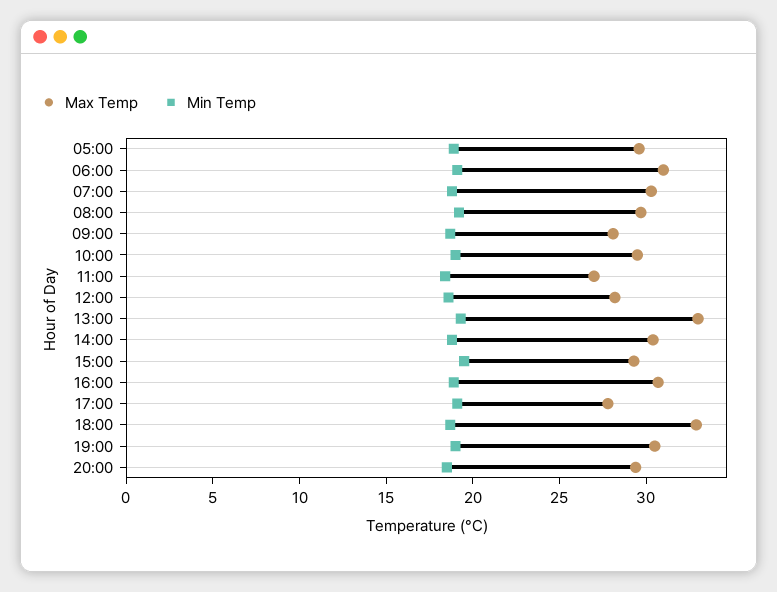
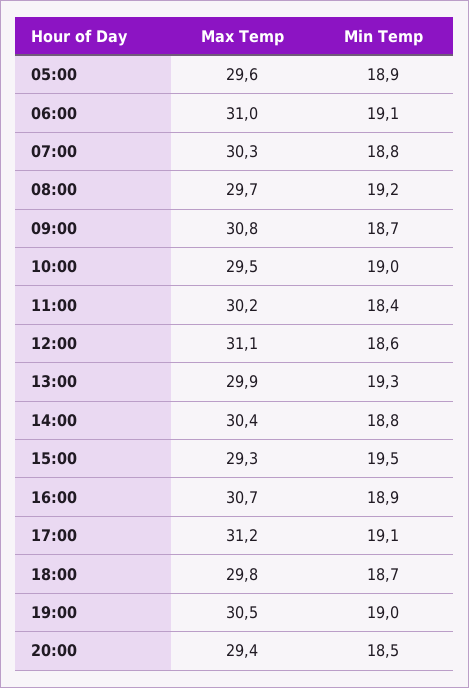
Max Temp, 09:00: 28 -> 30.8
Max Temp, 11:00: 27 -> 30.2
Max Temp, 12:00: 28 -> 31.1
Max Temp, 13:00: 33 -> 29.9
Max Temp, 17:00: 28 -> 31.2
Max Temp, 18:00: 33 -> 29.8

